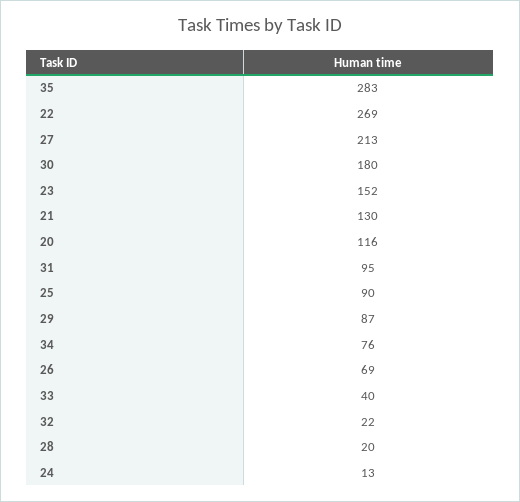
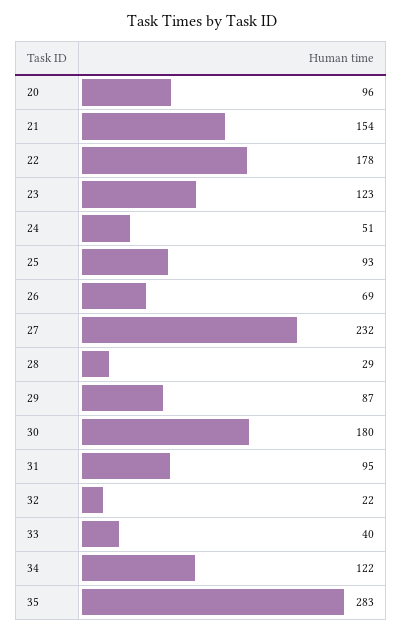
22: 269 -> 178
27: 213 -> 232
23: 152 -> 123
21: 130 -> 154
20: 116 -> 96
25: 90 -> 93
34: 76 -> 122
28: 20 -> 29
24: 13 -> 51

